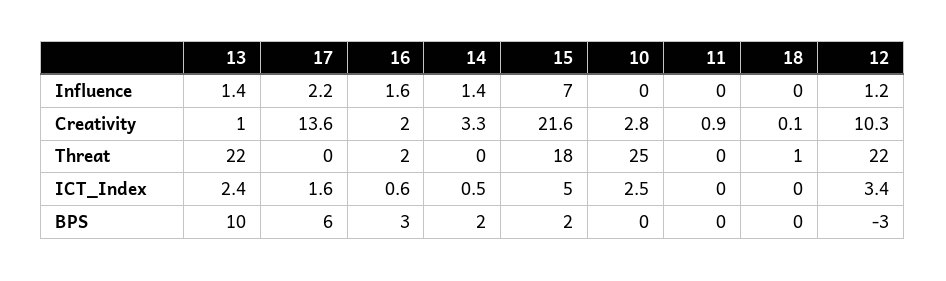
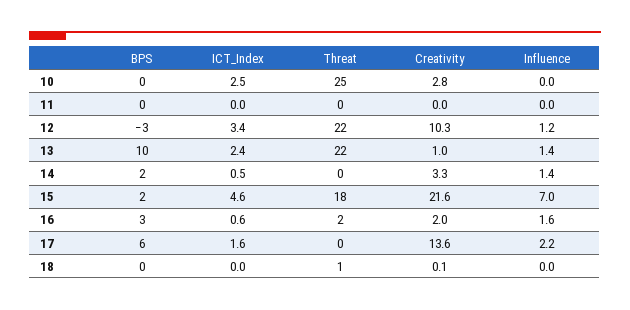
11, Creativity: 0.9 -> 0
15, ICT_Index: 5 -> 4.6

